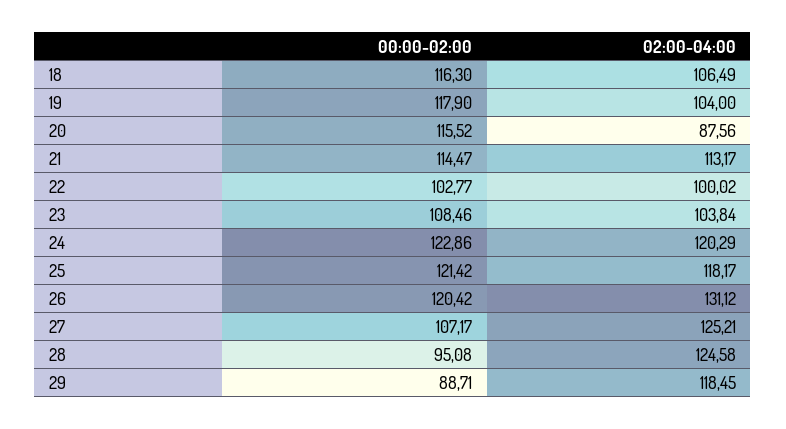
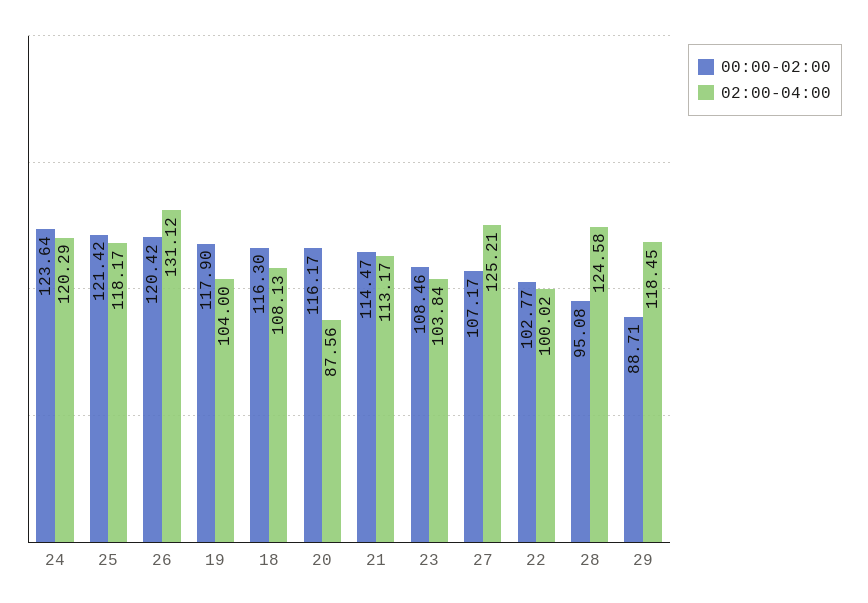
02:00-04:00, 18: 106.49 -> 108.13
00:00-02:00, 20: 115.52 -> 116.17
00:00-02:00, 24: 122.86 -> 123.64

